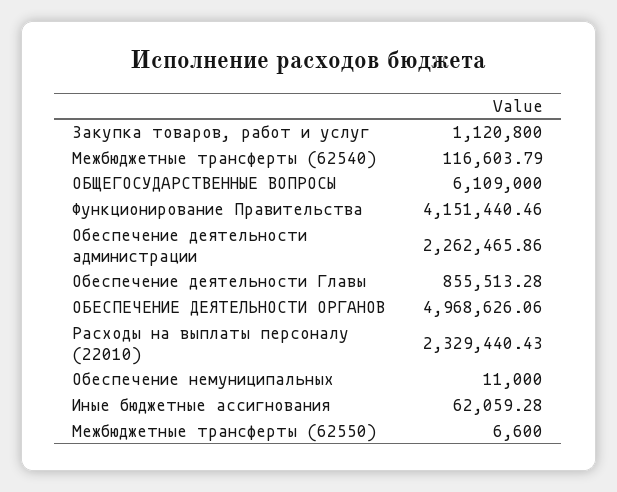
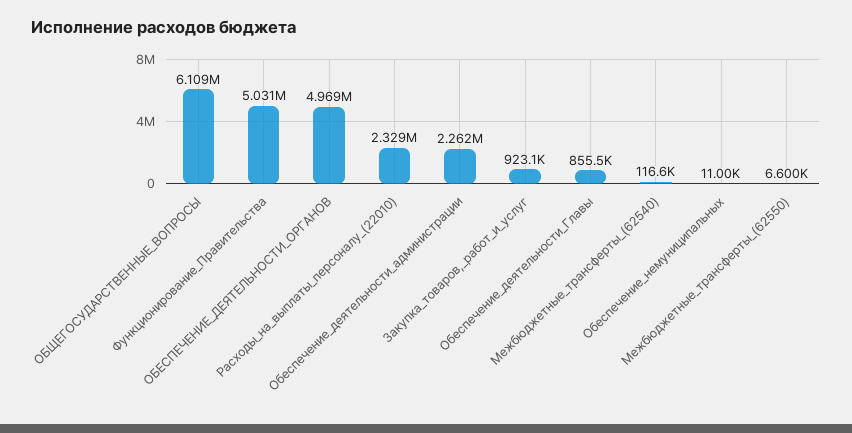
Закупка товаров, работ и услуг: 1120800 -> 923100
Функционирование Правительства: 4151440.46 -> 5031000
Иные бюджетные ассигнования: 62059.28 -> none

